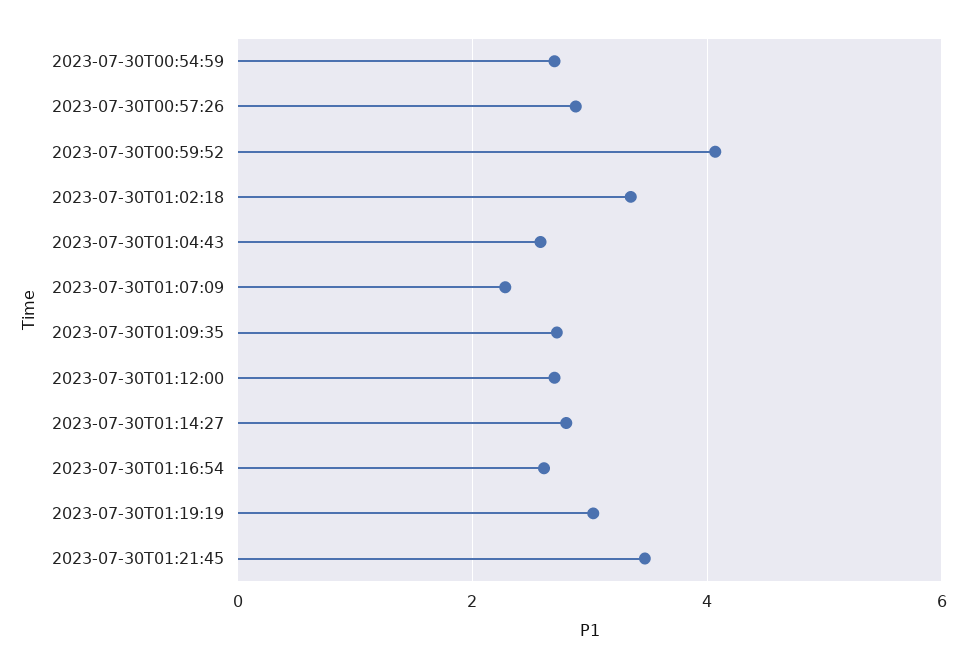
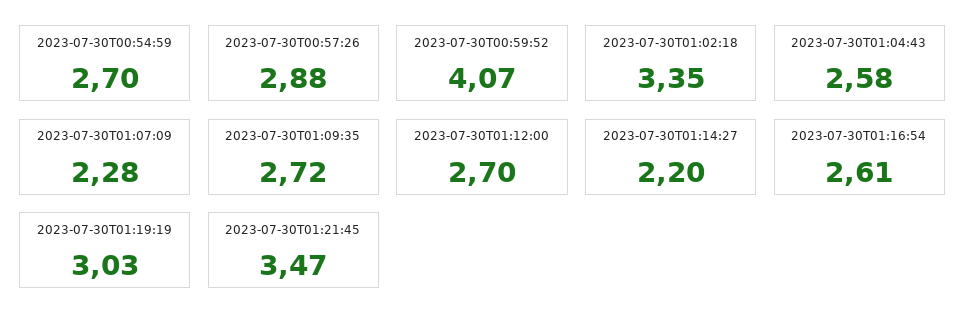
2023-07-30T01:14:27: 2.8 -> 2.2

